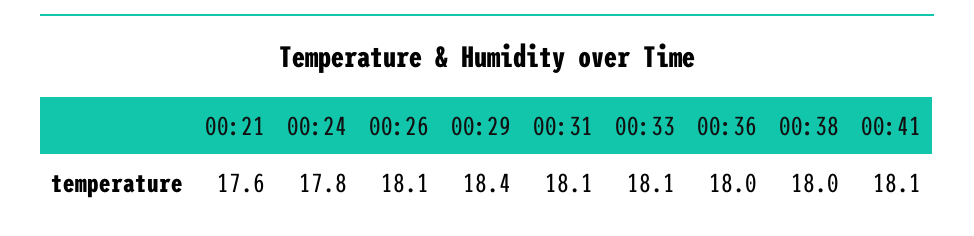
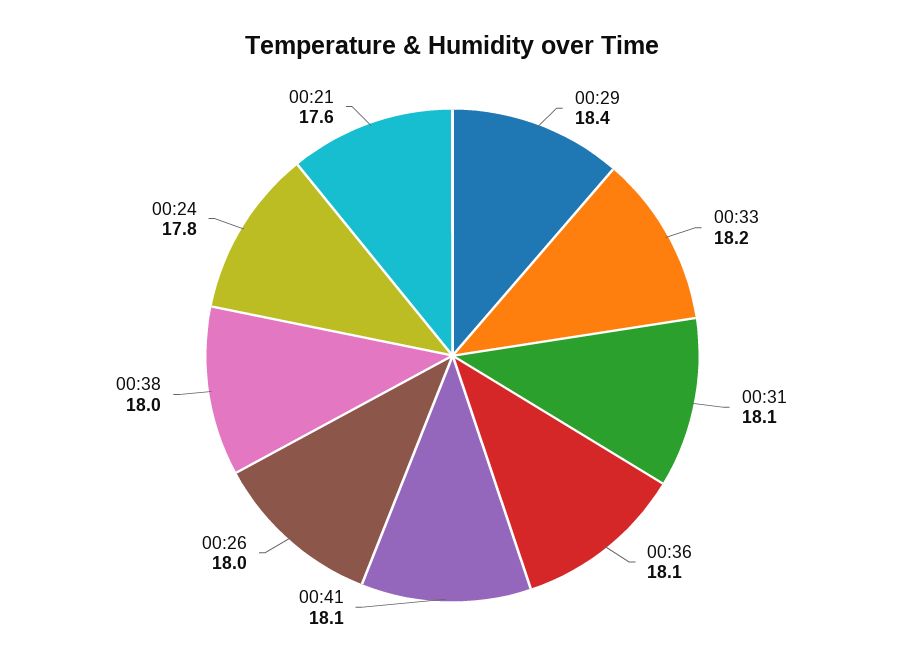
00:26: 18.1 -> 18
00:33: 18.1 -> 18.2
00:36: 18 -> 18.1

